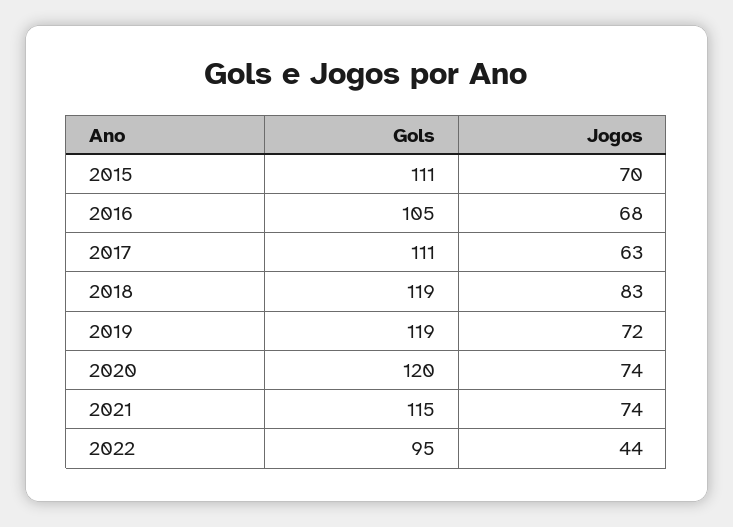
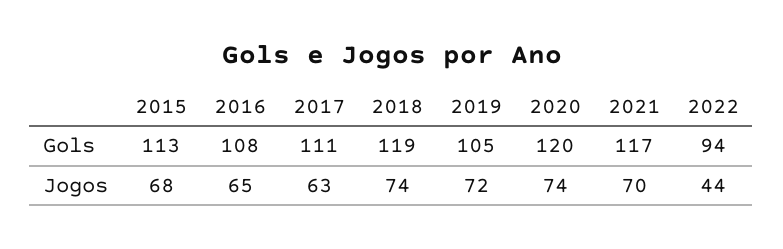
Gols, 2015: 111 -> 113
Jogos, 2015: 70 -> 68
Gols, 2016: 105 -> 108
Jogos, 2016: 68 -> 65
Jogos, 2018: 83 -> 74
Gols, 2019: 119 -> 105
Gols, 2021: 115 -> 117
Jogos, 2021: 74 -> 70
Gols, 2022: 95 -> 94

